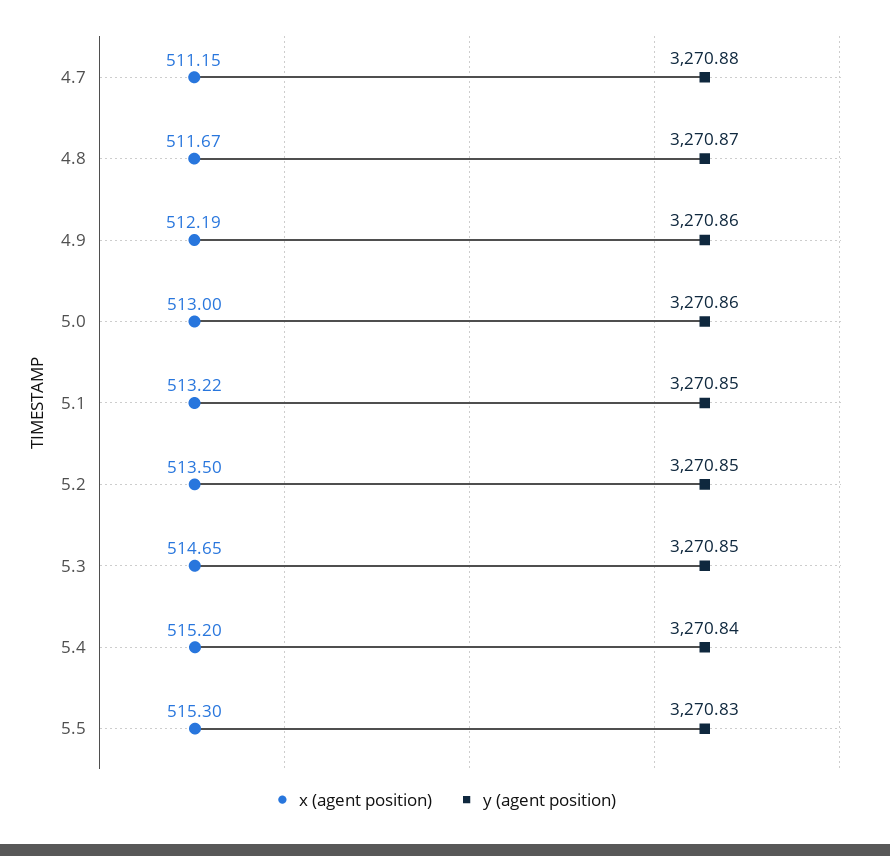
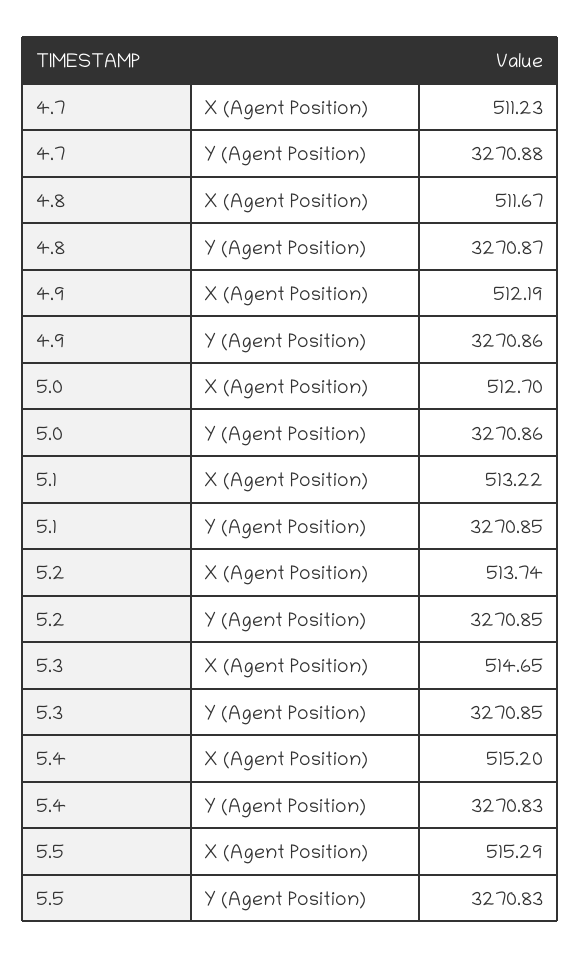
x (agent position), 4.7: 511.15 -> 511.23
x (agent position), 5.0: 513 -> 512.7
x (agent position), 5.2: 513.5 -> 513.74
y (agent position), 5.4: 3270.84 -> 3270.83
x (agent position), 5.5: 515.3 -> 515.29

